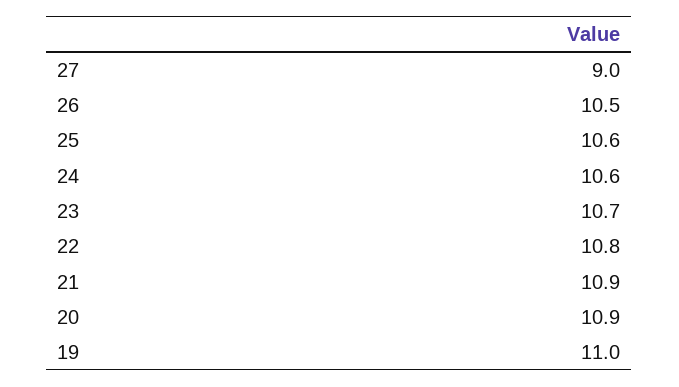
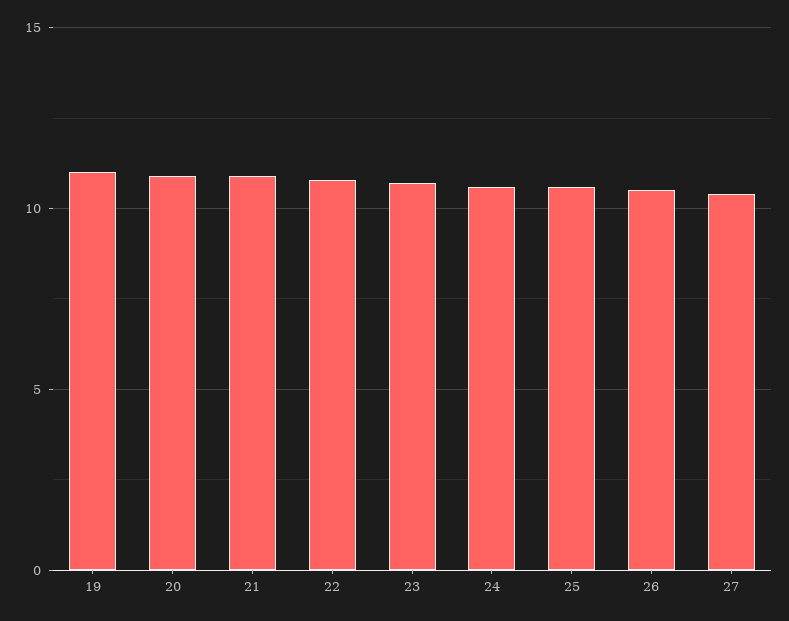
27: 9 -> 10.5

